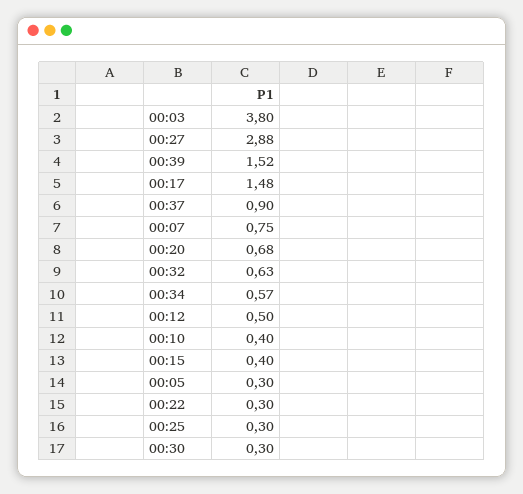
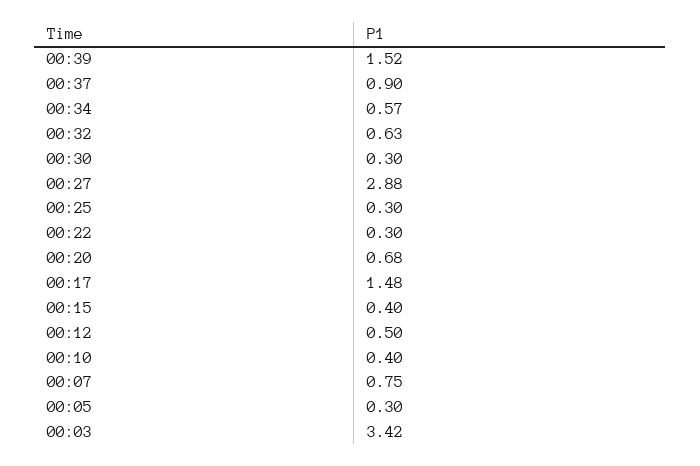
00:03: 3.8 -> 3.42

